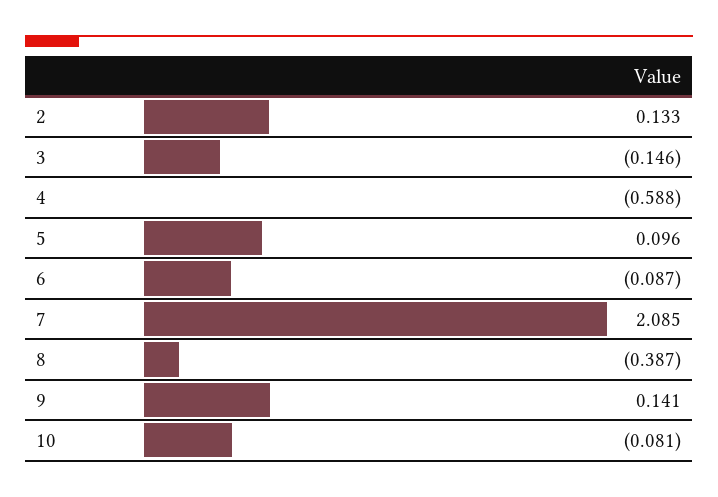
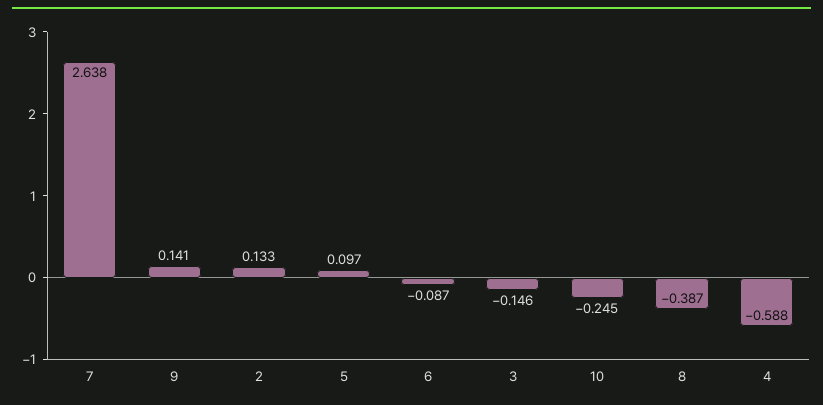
5: 0.096 -> 0.097
7: 2.085 -> 2.638
10: -0.081 -> -0.245

